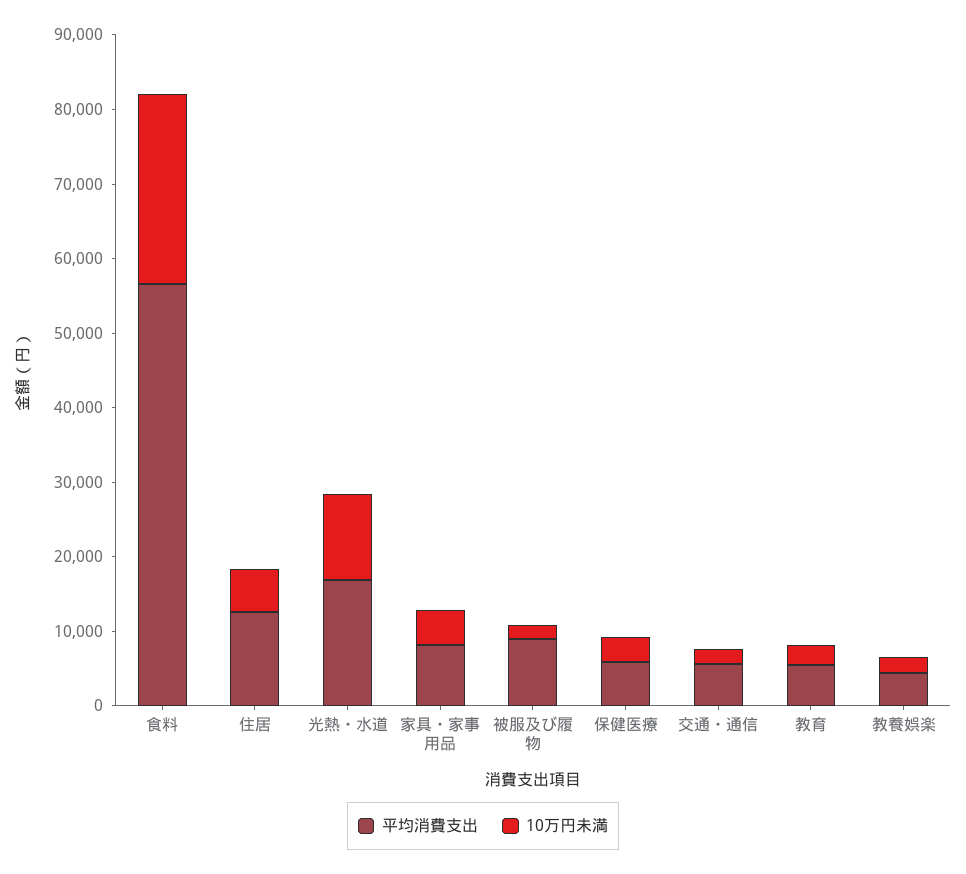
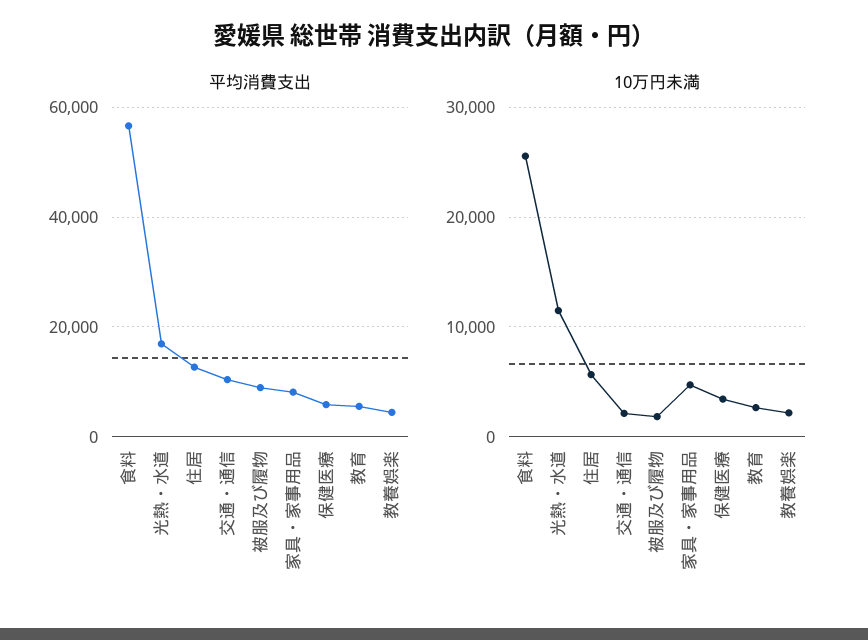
平均消費支出, 交通・通信: 6000 -> 10000

